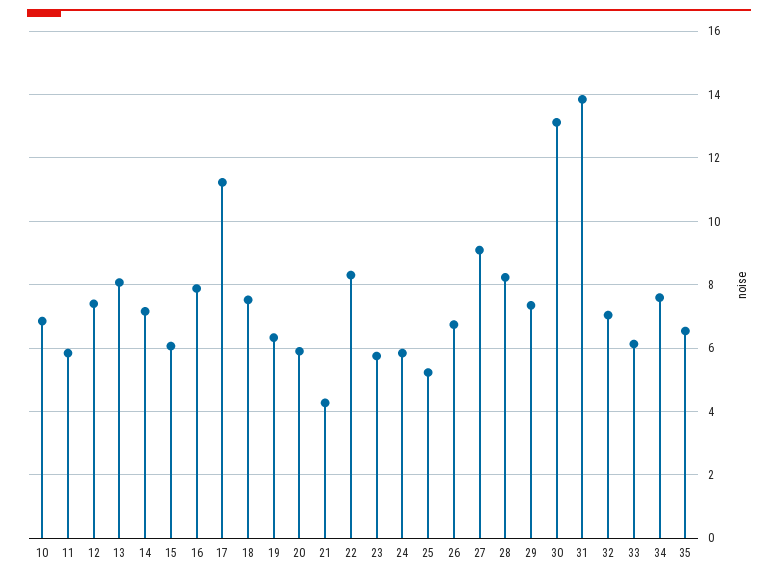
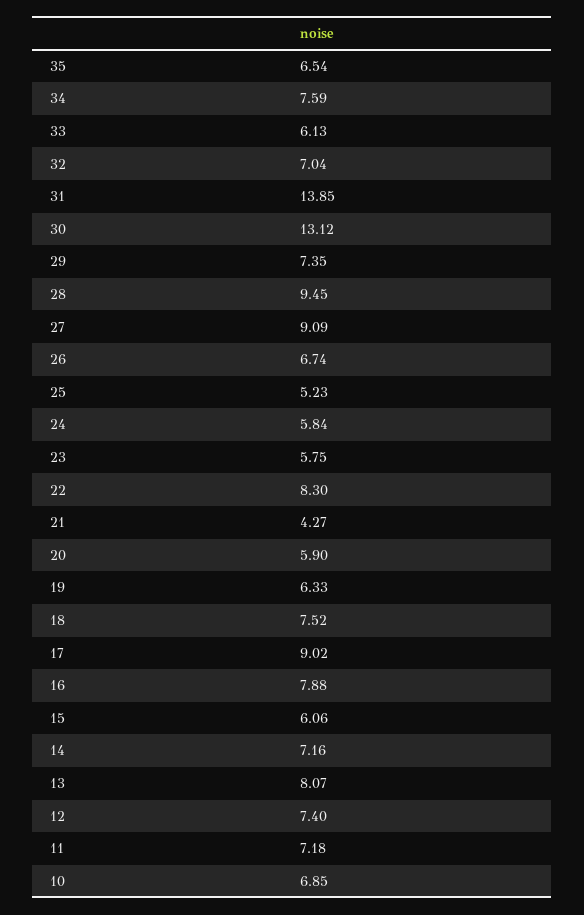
11: 5.8 -> 7.18
17: 11.2 -> 9.02
28: 8.2 -> 9.45

